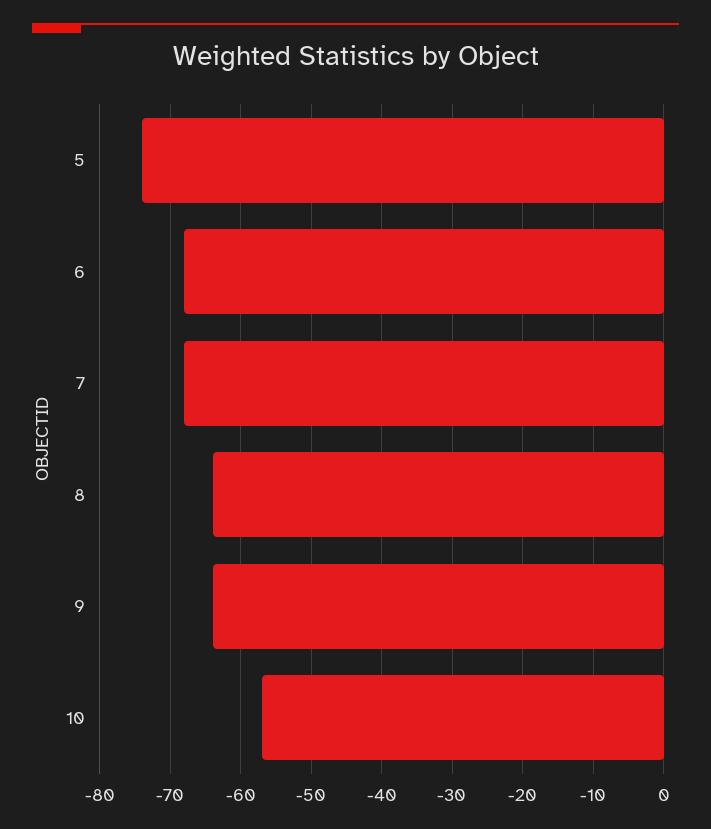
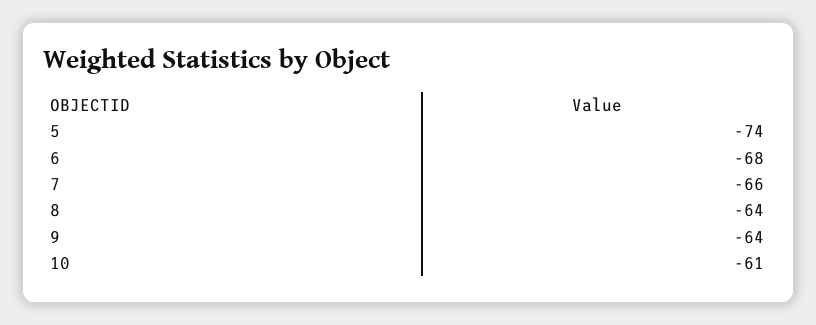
7: -68 -> -66
10: -57 -> -61

